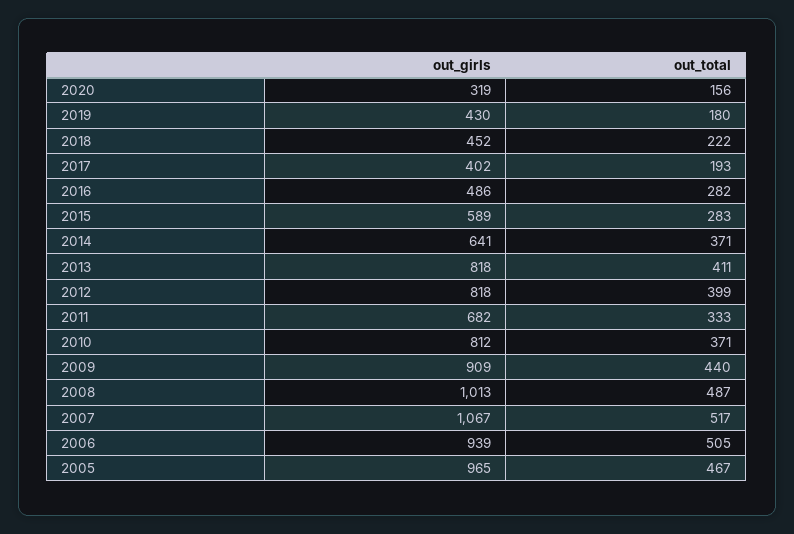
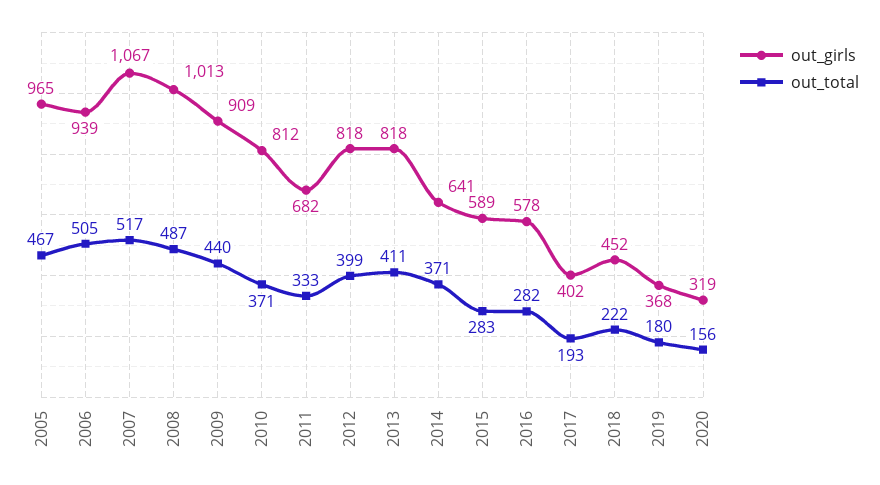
out_girls, 2019: 430 -> 368
out_girls, 2016: 486 -> 578

